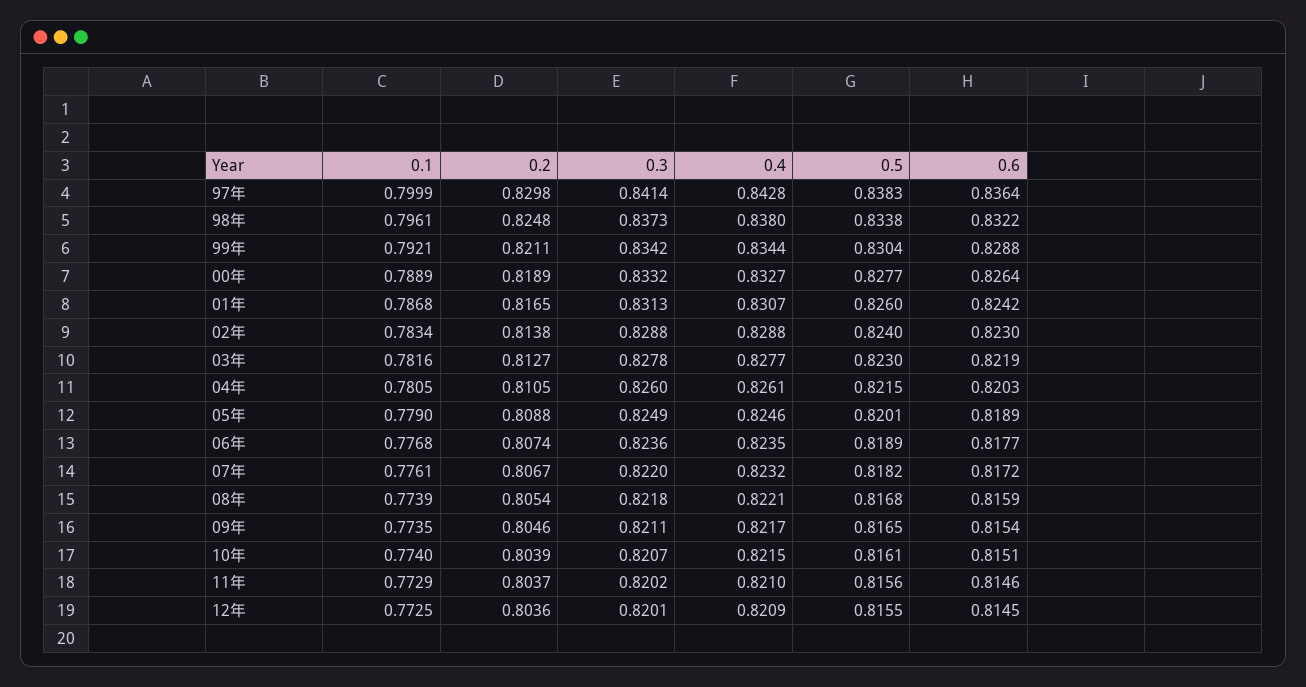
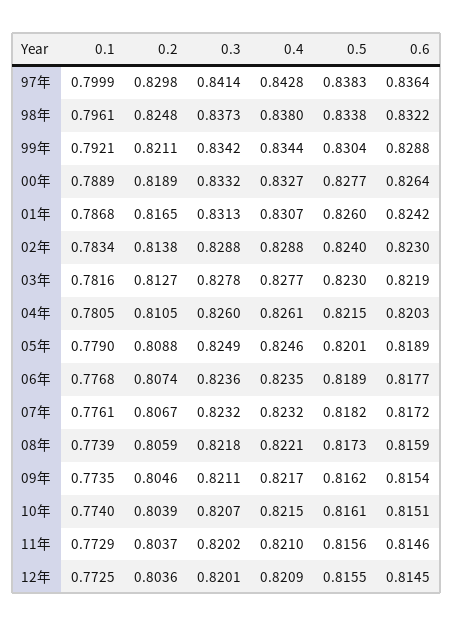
0.3, 07年: 0.822 -> 0.8232
0.2, 08年: 0.8054 -> 0.8059
0.5, 08年: 0.8168 -> 0.8173
0.5, 09年: 0.8165 -> 0.8162

